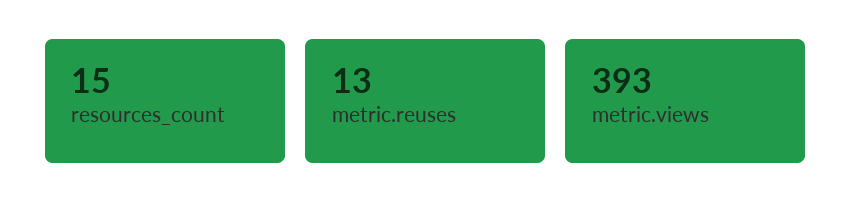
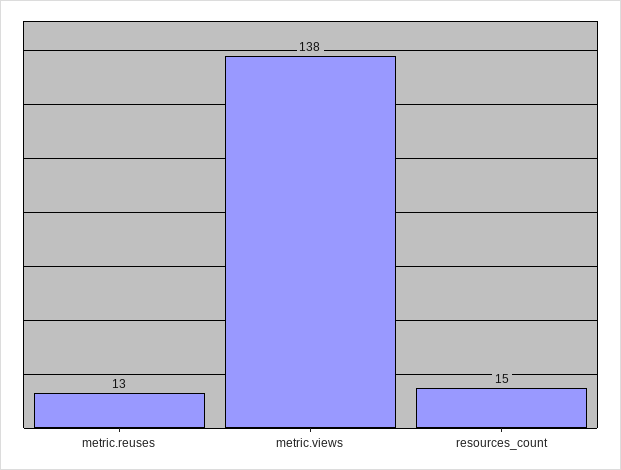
metric.views: 393 -> 138

